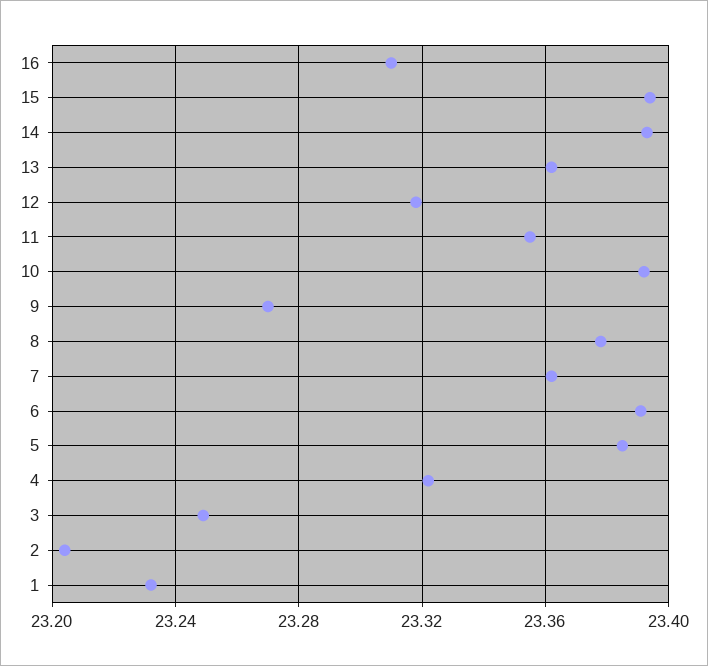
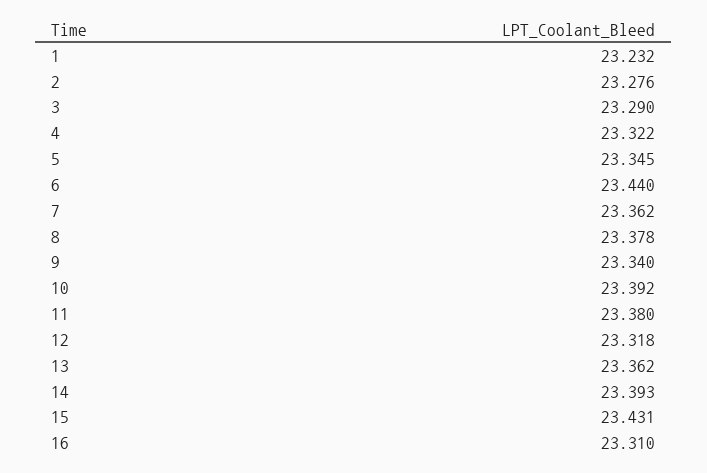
15: 23.395 -> 23.431
11: 23.355 -> 23.38
9: 23.27 -> 23.34
6: 23.39 -> 23.44
5: 23.385 -> 23.345
3: 23.25 -> 23.29
2: 23.205 -> 23.276

